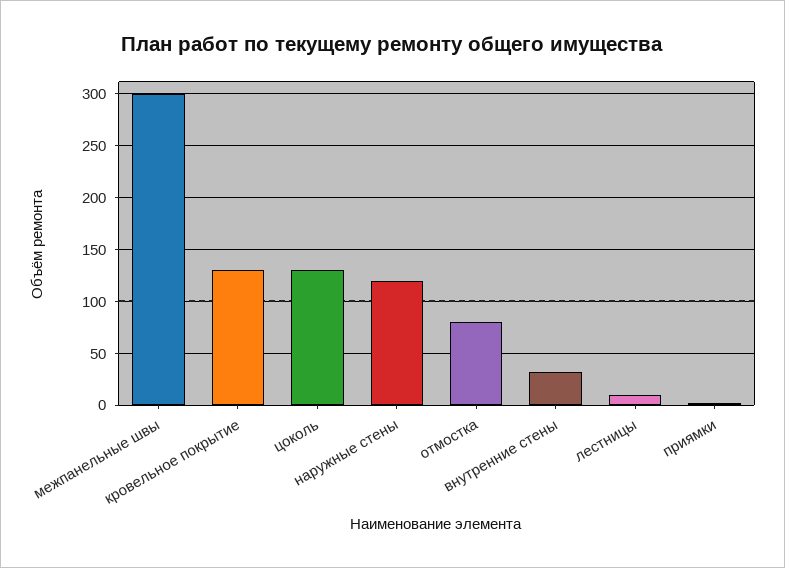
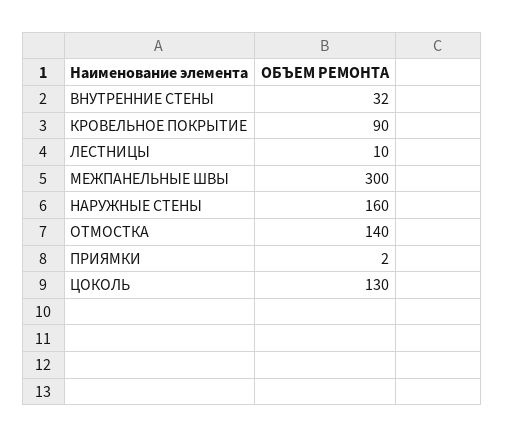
кровельное покрытие: 130 -> 90
наружные стены: 120 -> 160
отмостка: 80 -> 140

